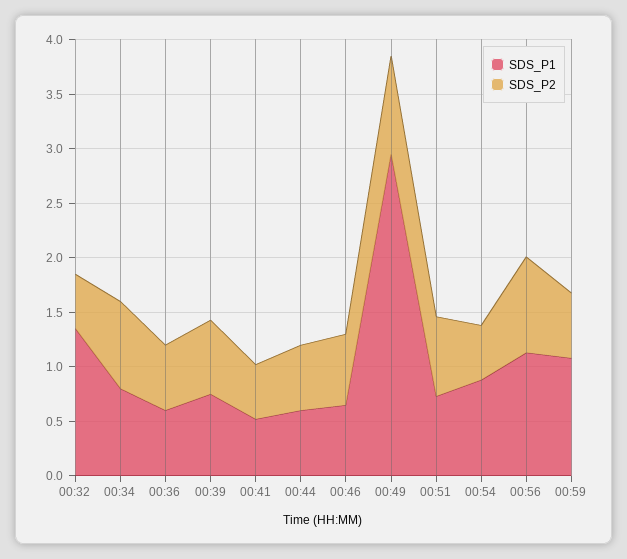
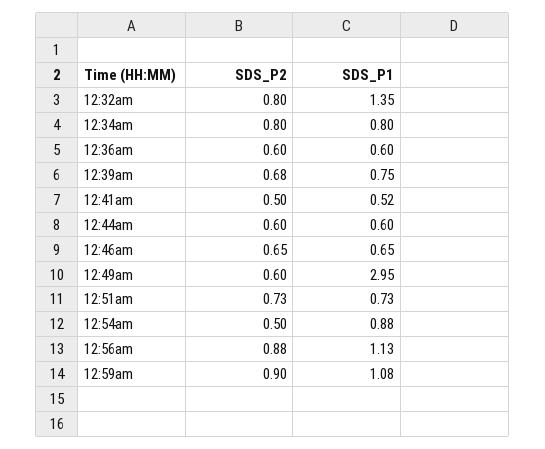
SDS_P2, 00:32: 0.5 -> 0.8
SDS_P2, 00:49: 0.9 -> 0.6
SDS_P2, 00:59: 0.6 -> 0.9

